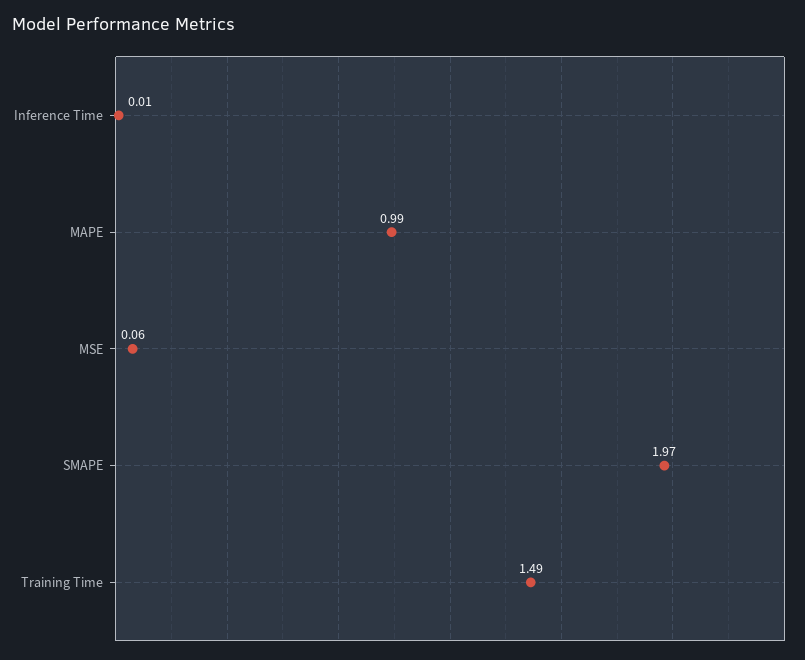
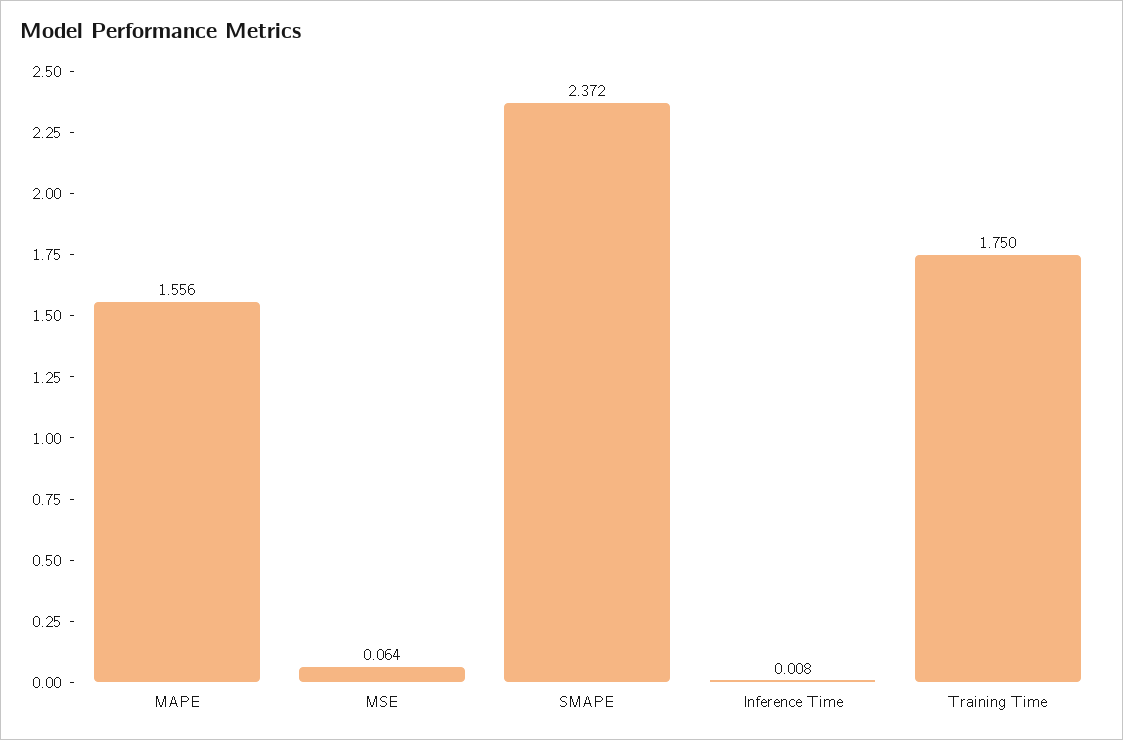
MAPE: 0.99 -> 1.556
SMAPE: 1.97 -> 2.372
Training Time: 1.49 -> 1.75

